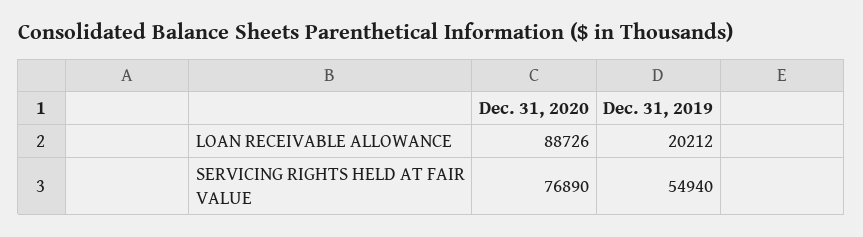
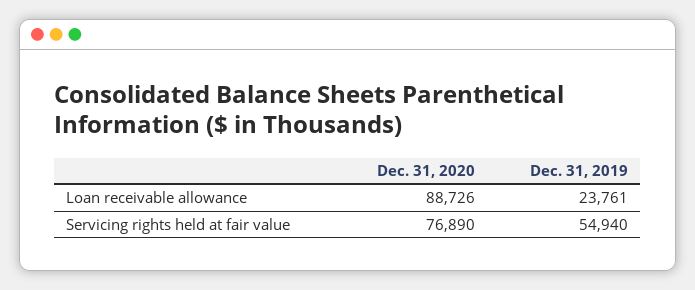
Dec. 31, 2019, LOAN RECEIVABLE ALLOWANCE: 20212 -> 23761

